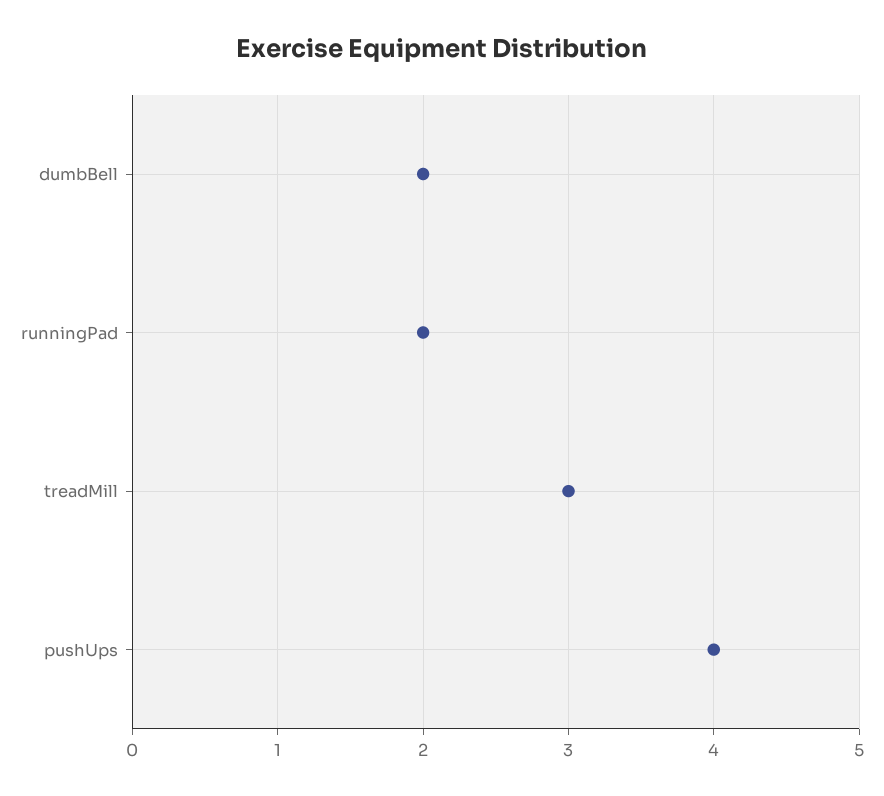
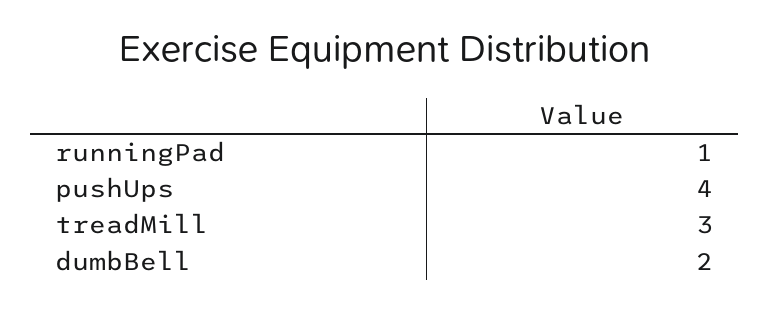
runningPad: 2 -> 1

